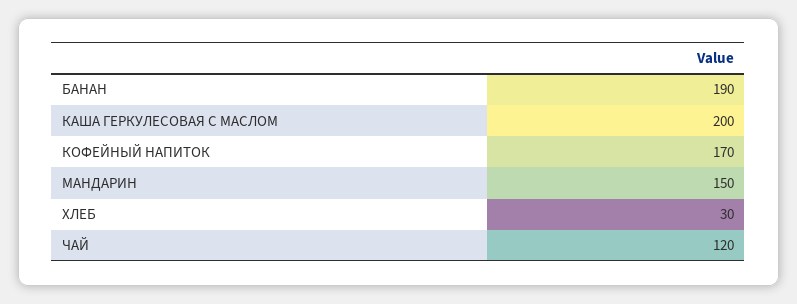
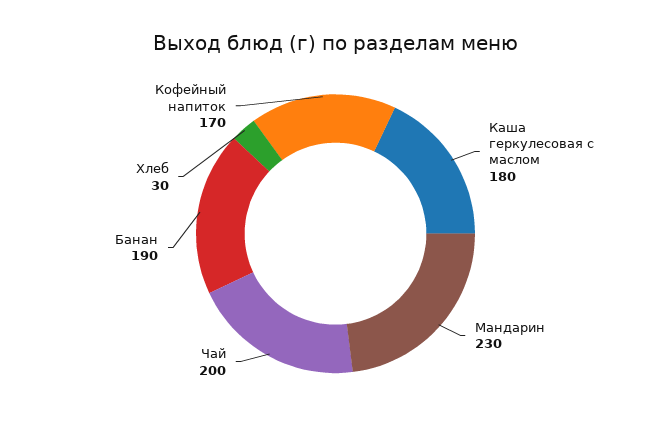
КАША ГЕРКУЛЕСОВАЯ С МАСЛОМ: 200 -> 180
МАНДАРИН: 150 -> 230
ЧАЙ: 120 -> 200

